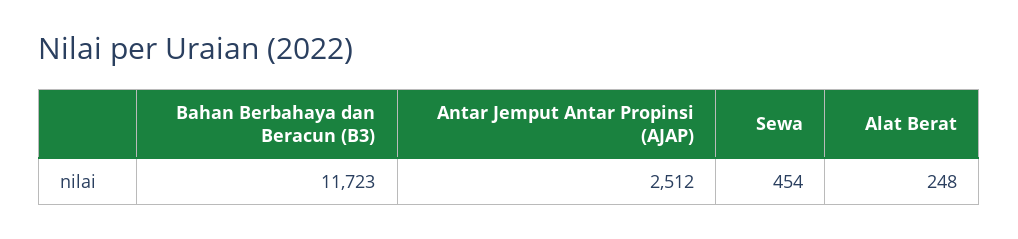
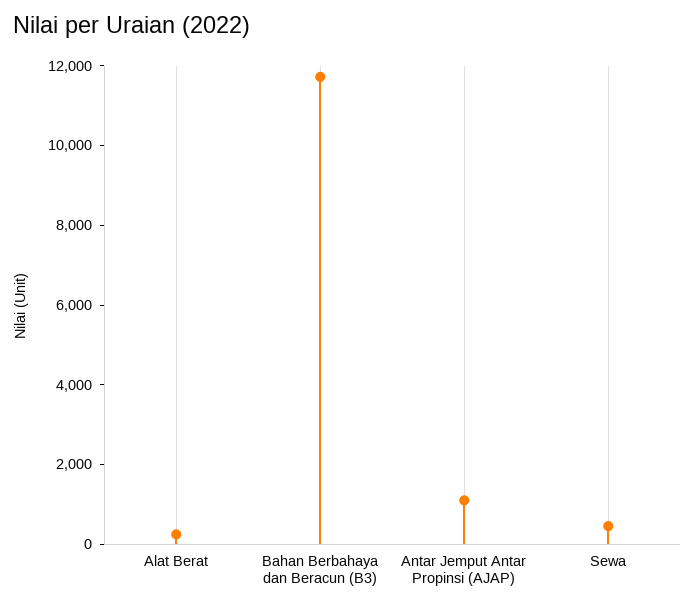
Antar Jemput Antar Propinsi (AJAP): 2512 -> 1000

